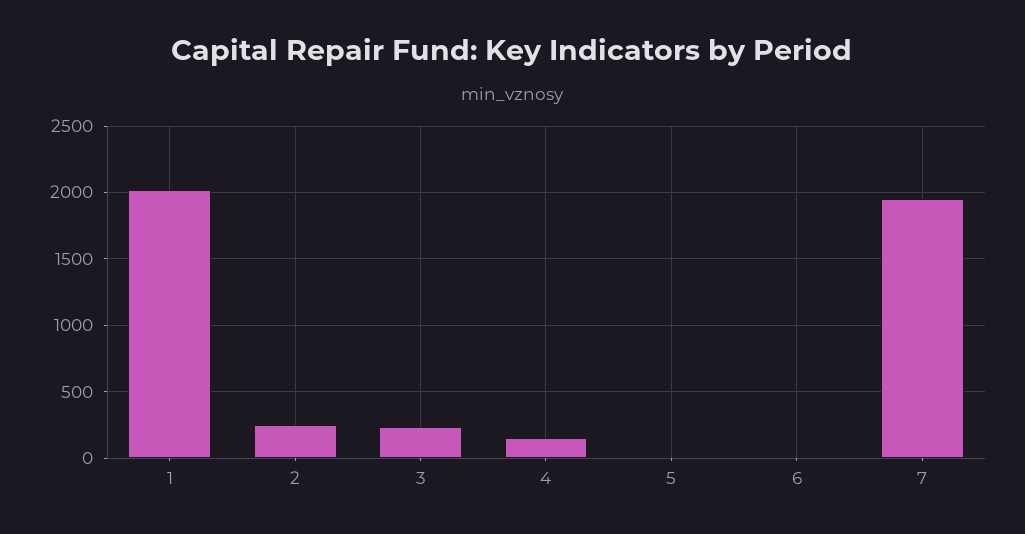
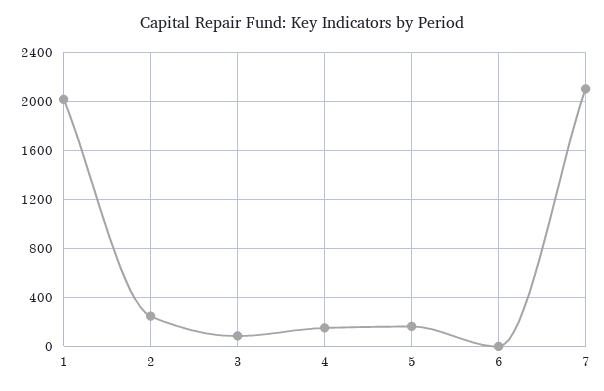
3: 250 -> 100
5: 0 -> 150
7: 1950 -> 2100

